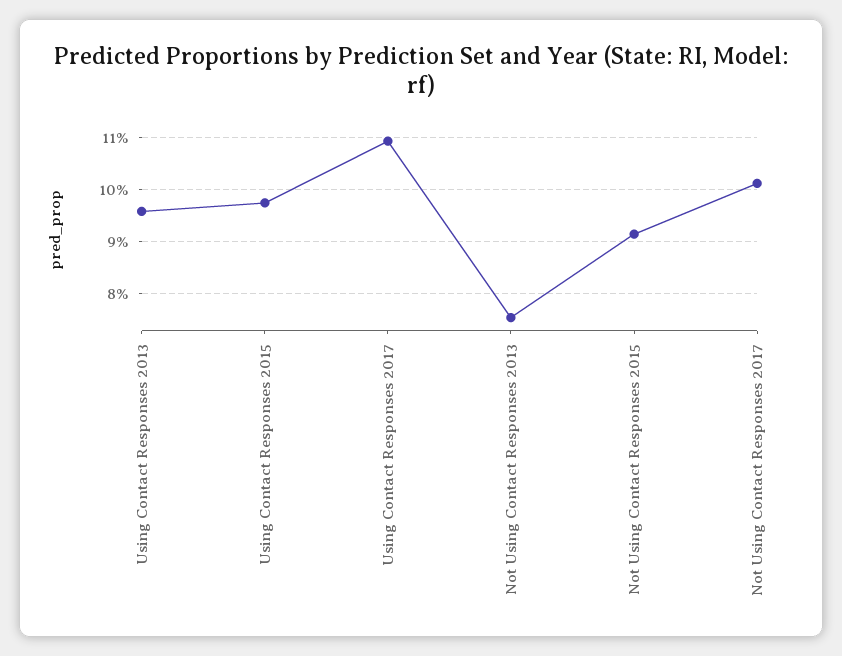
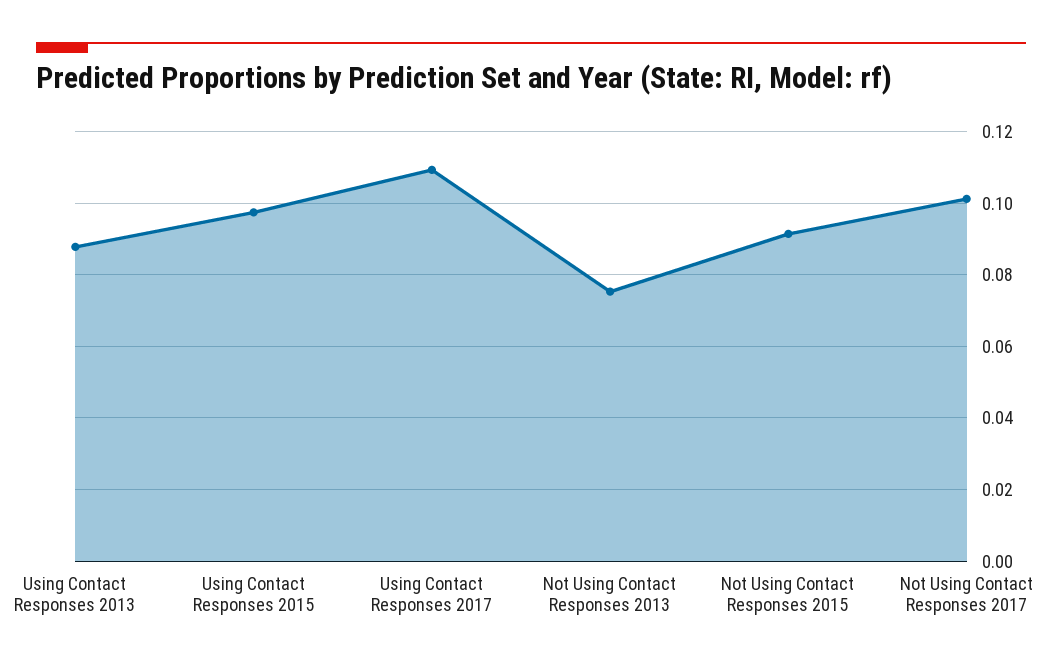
Using Contact Responses 2013: 0.096 -> 0.088

